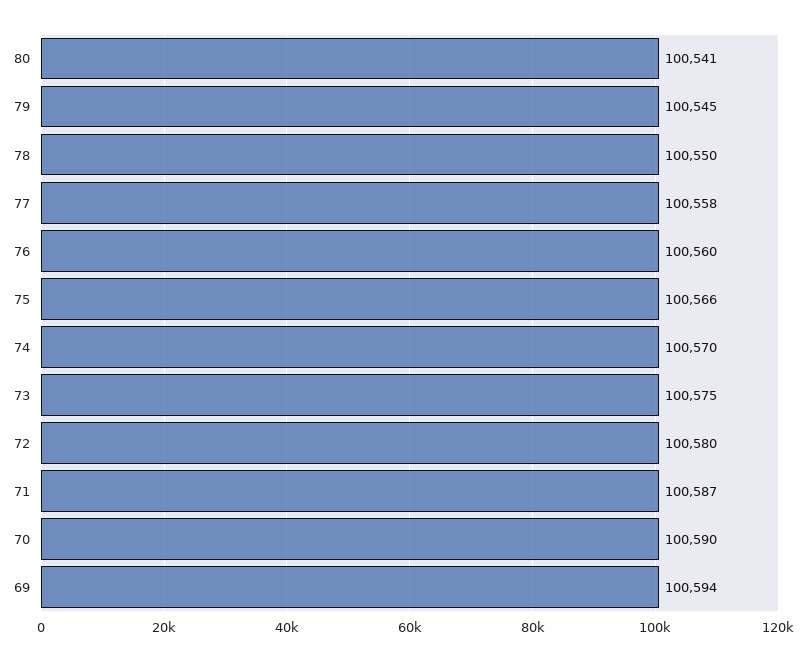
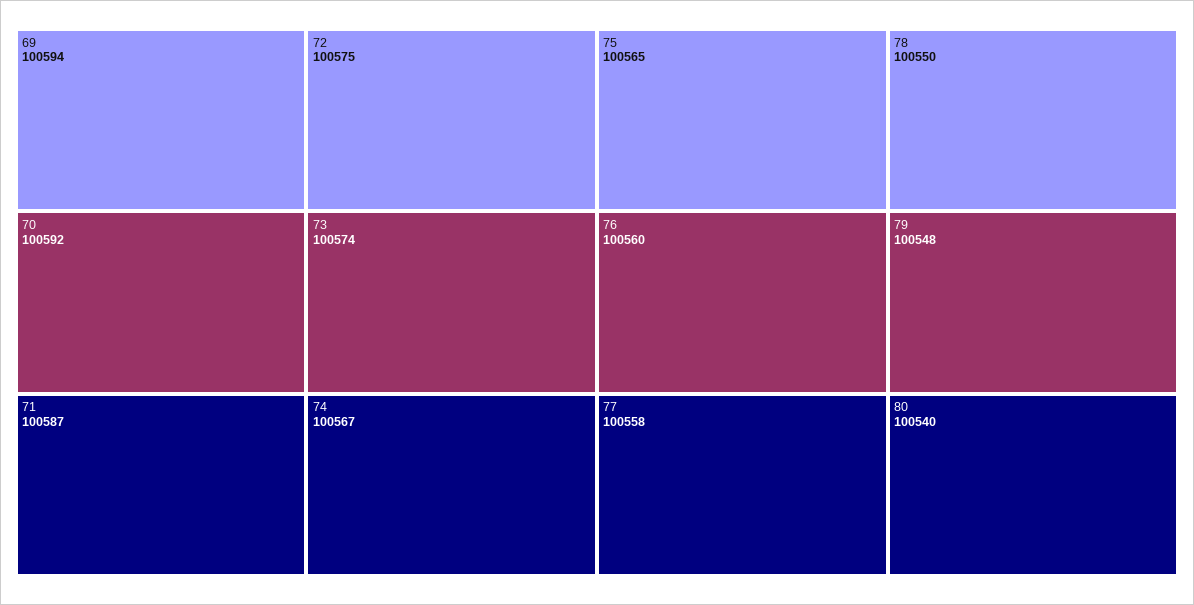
80: 100541 -> 100540
79: 100545 -> 100548
75: 100566 -> 100565
74: 100570 -> 100567
73: 100575 -> 100574
72: 100580 -> 100575
70: 100590 -> 100592

